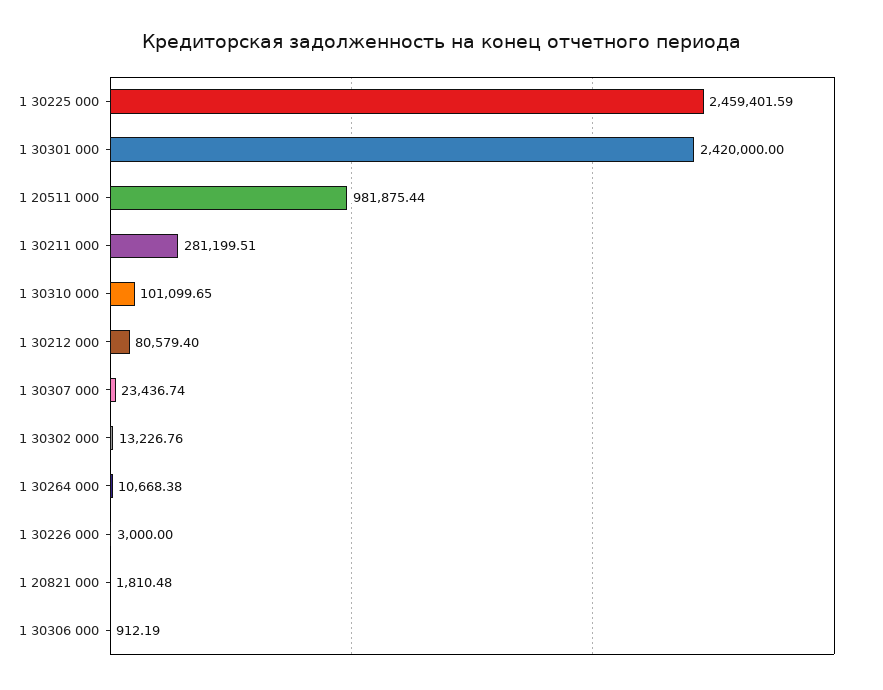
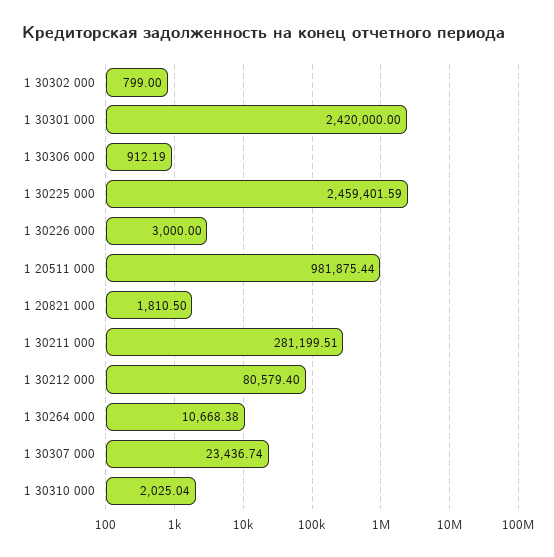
1 30310 000: 101099.65 -> 2025.04
1 30302 000: 13226.76 -> 799
1 20821 000: 1810.48 -> 1810.5

